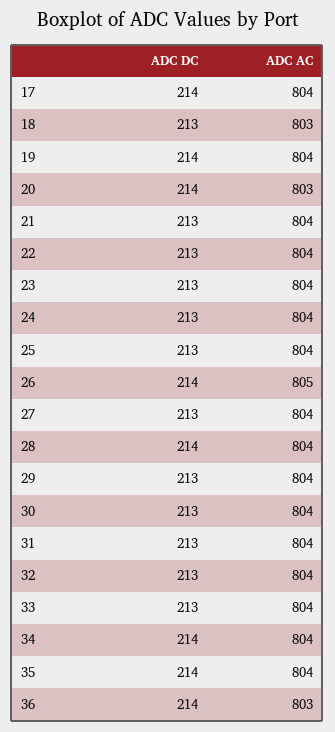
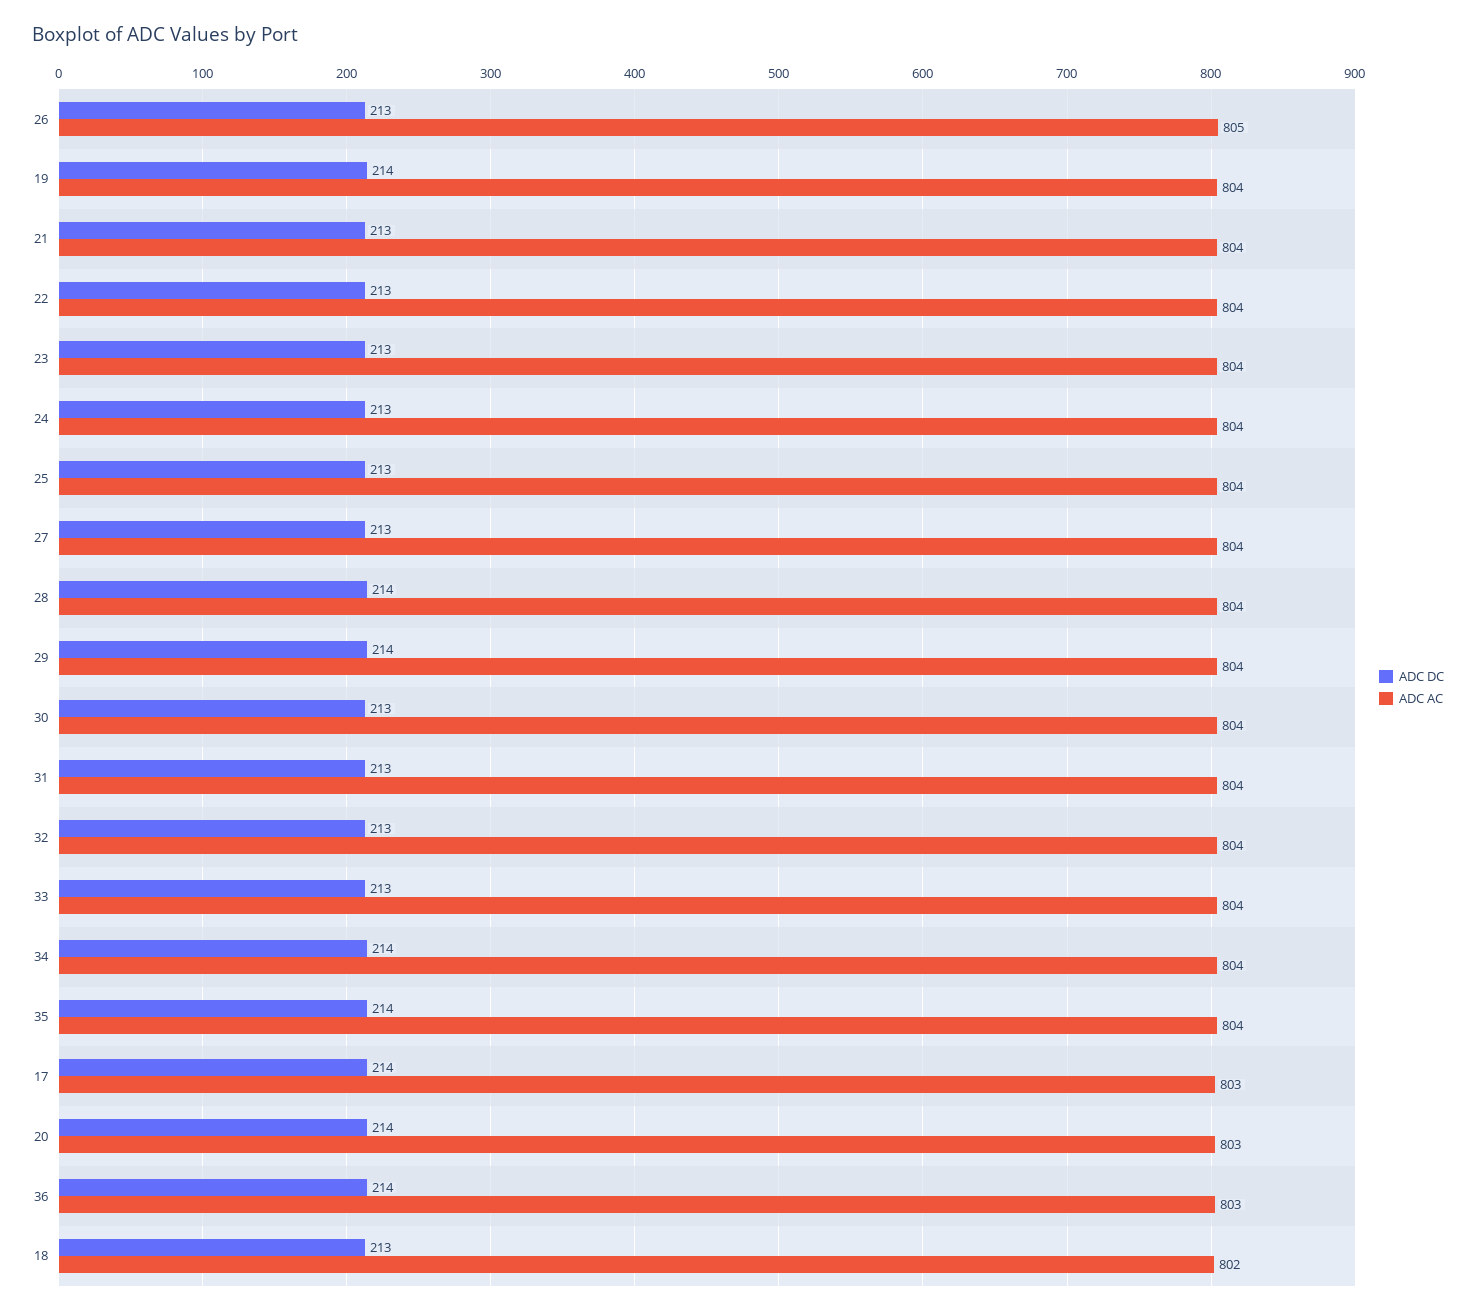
ADC AC, 17: 804 -> 803
ADC AC, 18: 803 -> 802
ADC DC, 26: 214 -> 213
ADC DC, 29: 213 -> 214

